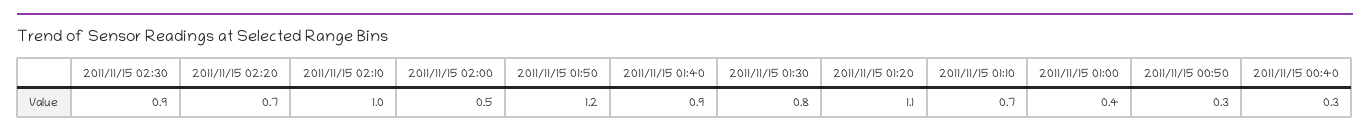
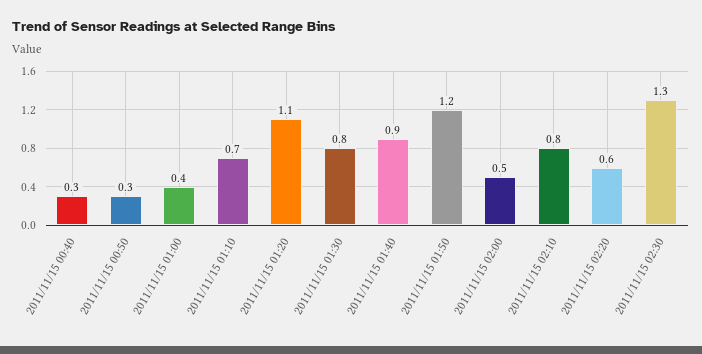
2011/11/15 02:30: 0.9 -> 1.3
2011/11/15 02:20: 0.7 -> 0.6
2011/11/15 02:10: 1 -> 0.8

